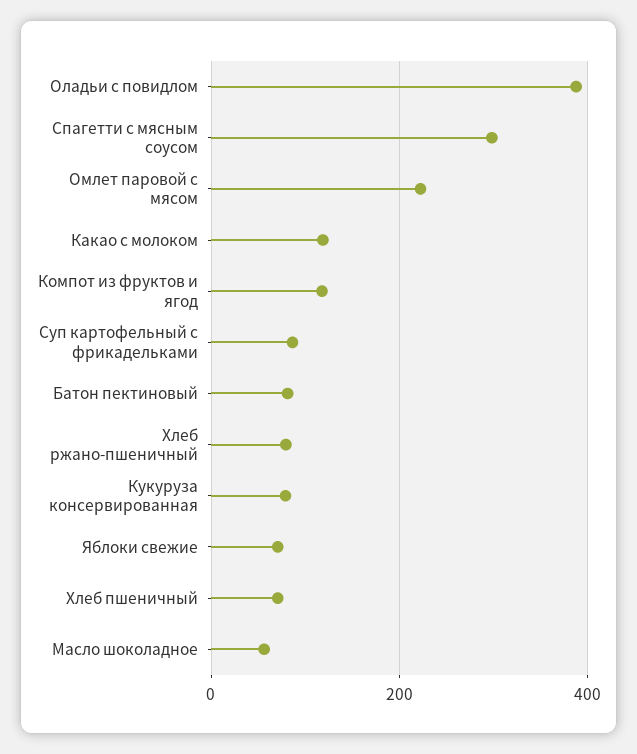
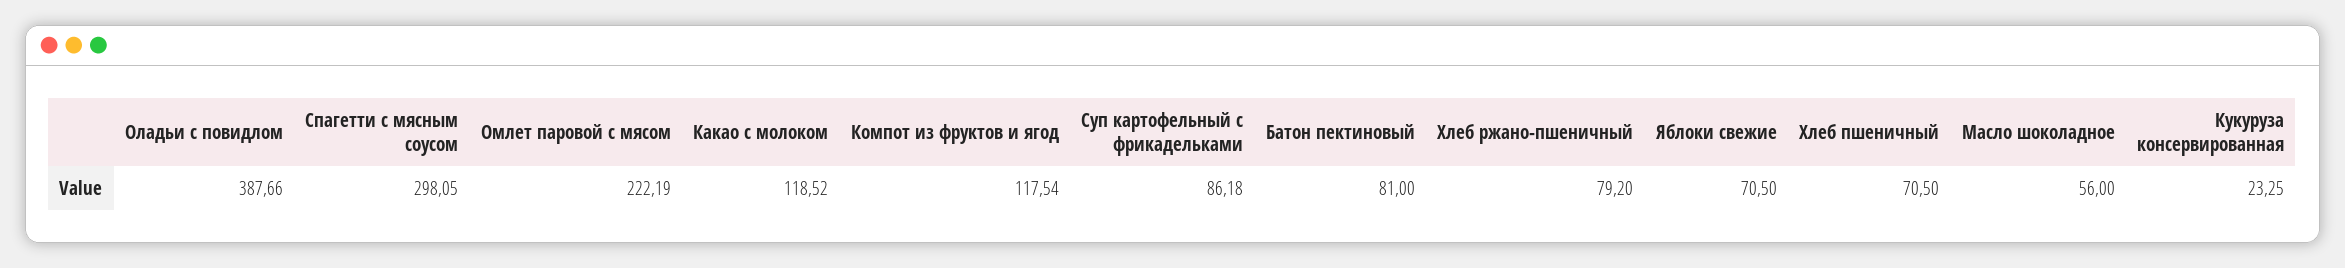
Кукуруза консервированная: 80 -> 23.25

